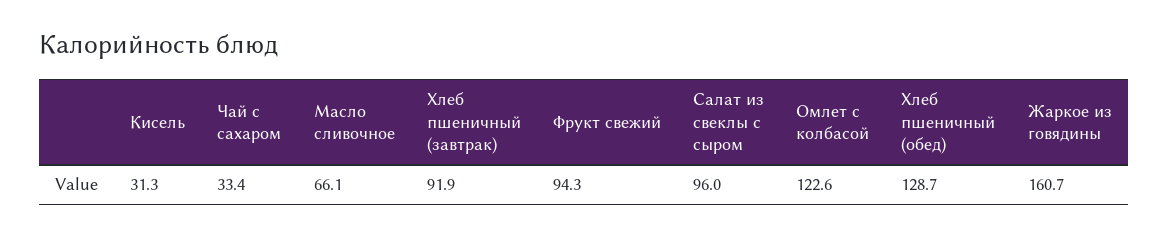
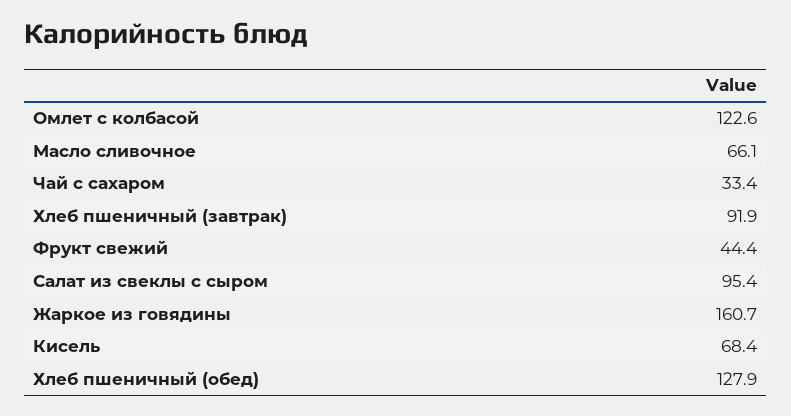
Кисель: 31.3 -> 68.4
Фрукт свежий: 94.3 -> 44.4
Салат из свеклы с сыром: 96 -> 95.4
Хлеб пшеничный (обед): 128.7 -> 127.9

